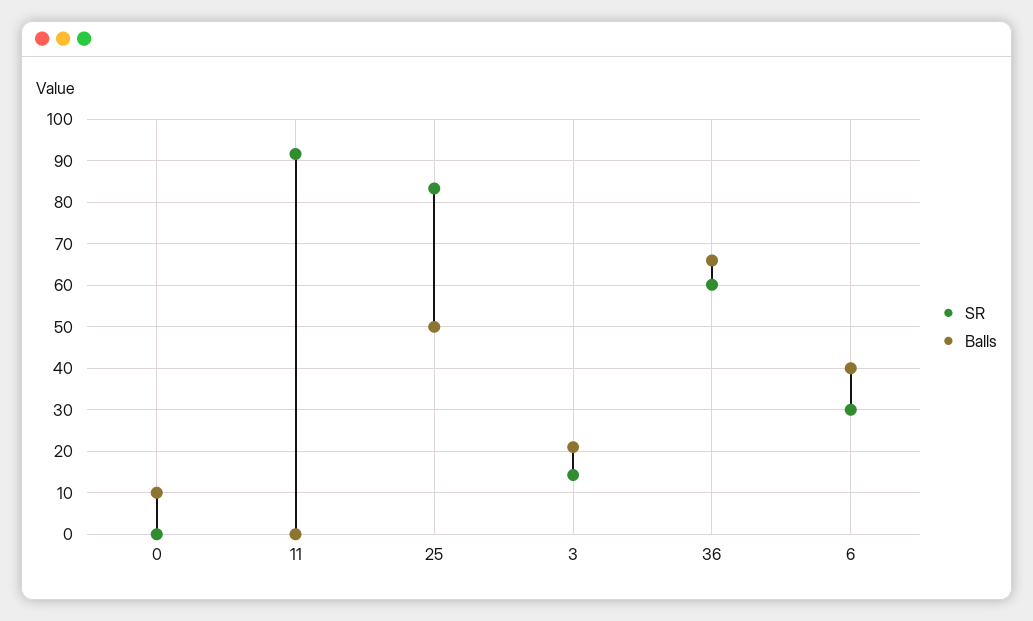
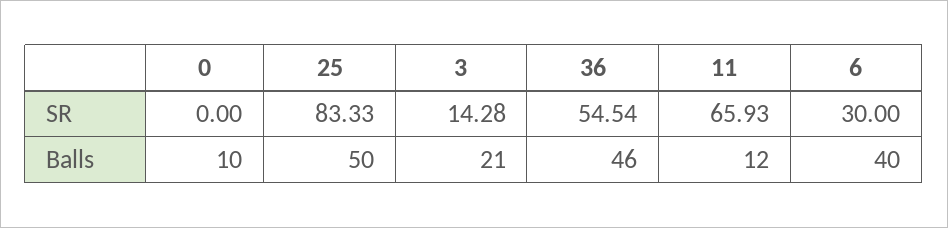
SR, 11: 92 -> 65.93
Balls, 11: 0 -> 12
SR, 36: 60 -> 54.54
Balls, 36: 66 -> 46

